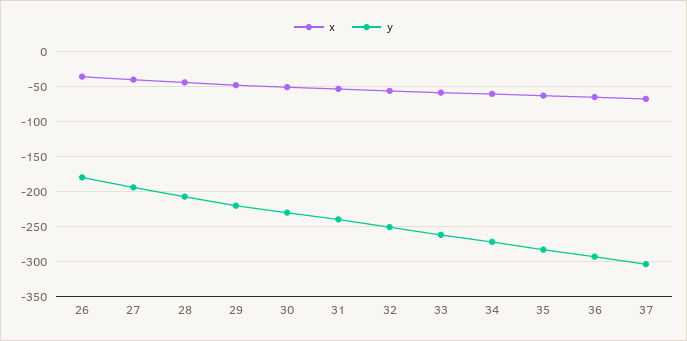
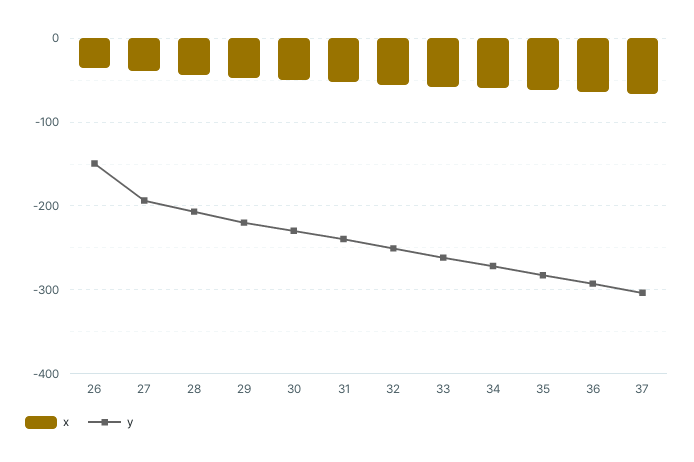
y, 26: -180 -> -150

